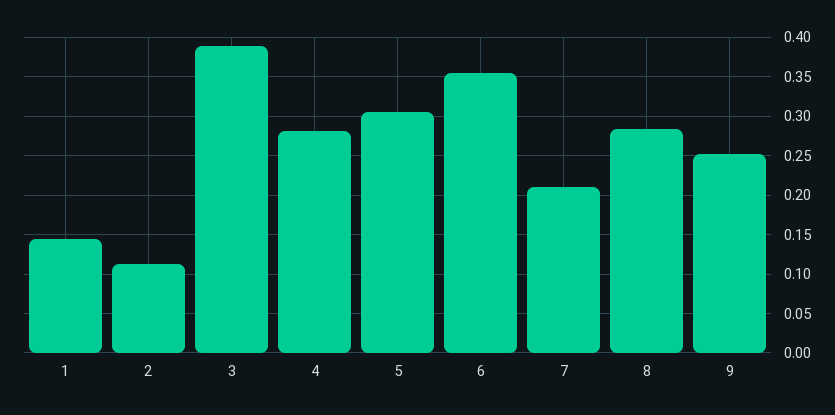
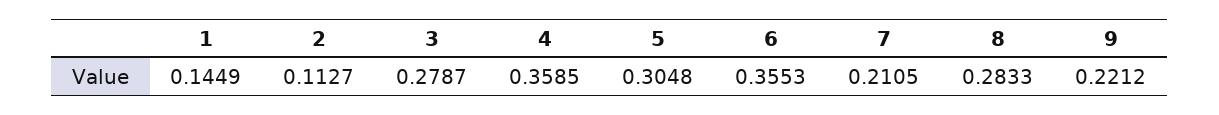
3: 0.39 -> 0.2787
4: 0.28 -> 0.3585
9: 0.25 -> 0.2212

